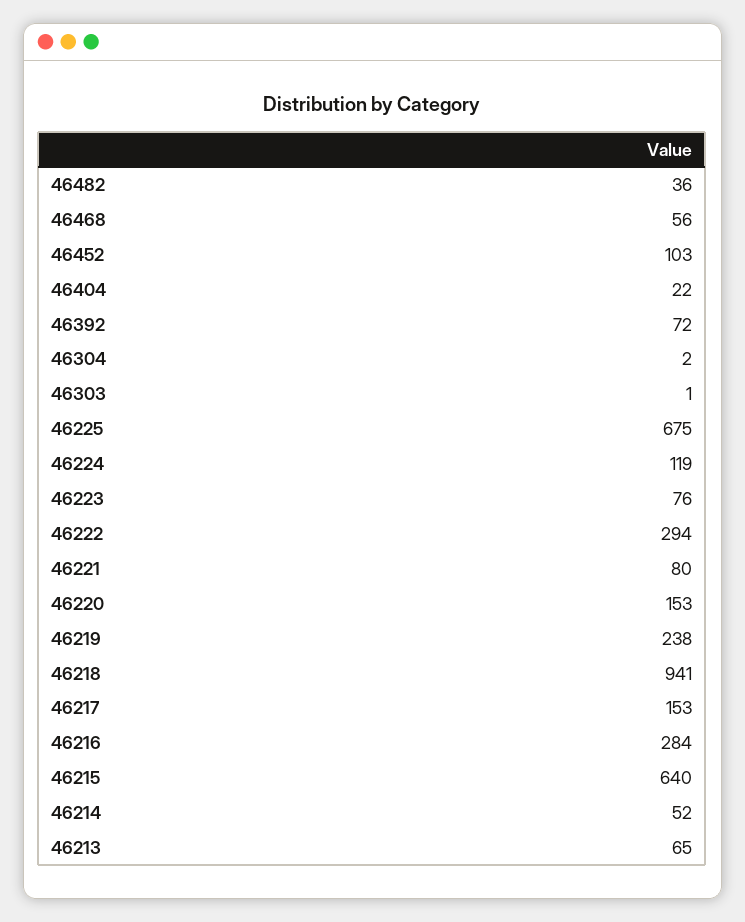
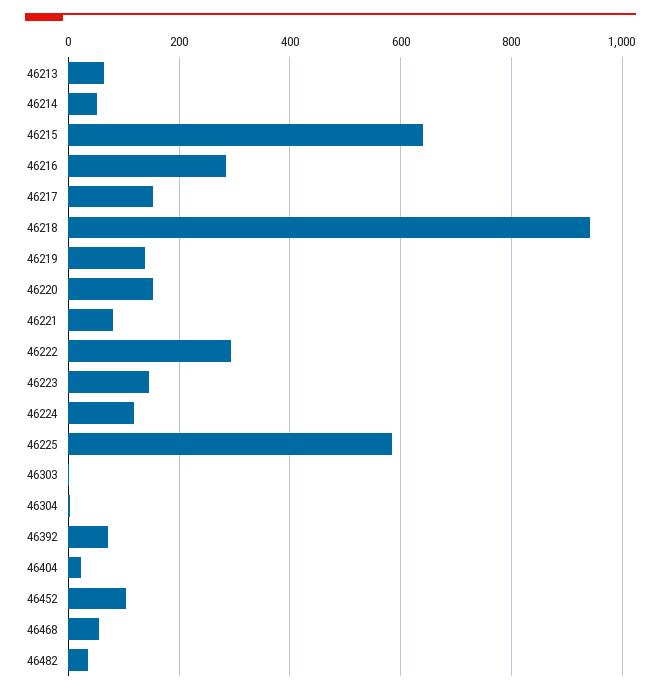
46225: 675 -> 580
46223: 76 -> 140
46219: 238 -> 140

